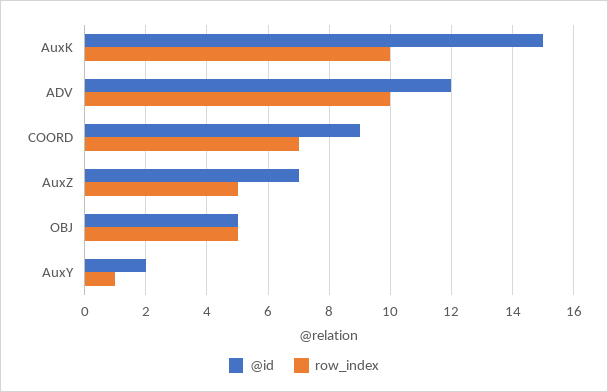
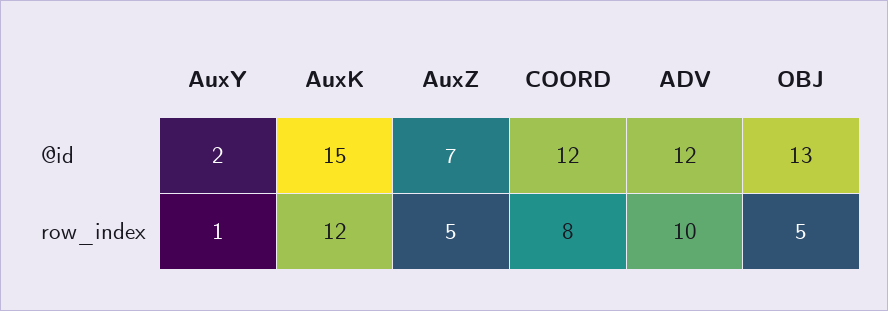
row_index, AuxK: 10 -> 12
@id, COORD: 9 -> 12
row_index, COORD: 7 -> 8
@id, OBJ: 5 -> 13

